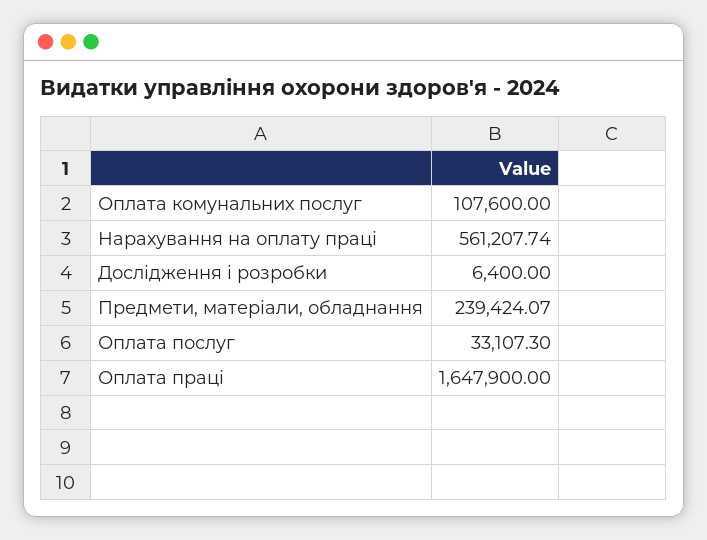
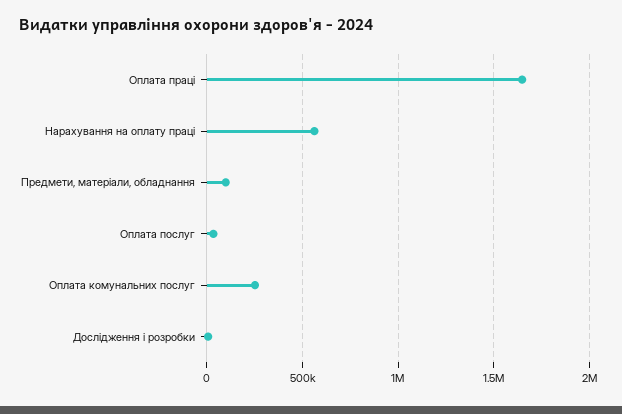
Оплата комунальних послуг: 107600 -> 250000
Предмети, матеріали, обладнання: 239424.07 -> 100000

